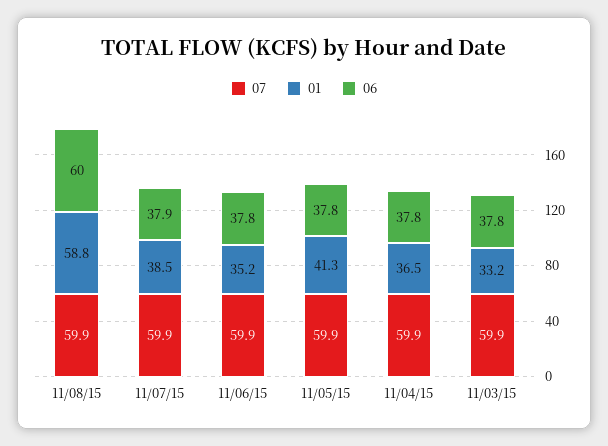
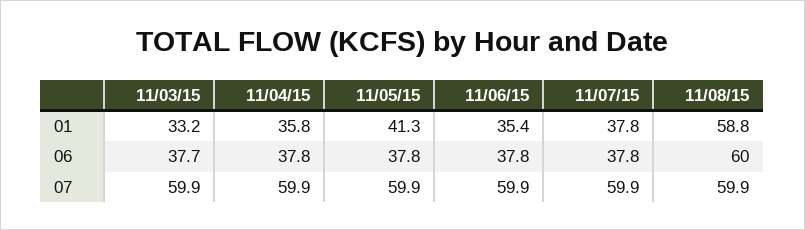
01, 11/07/15: 38.5 -> 37.8
06, 11/07/15: 37.9 -> 37.8
01, 11/06/15: 35.2 -> 35.4
01, 11/04/15: 36.5 -> 35.8
06, 11/03/15: 37.8 -> 37.7

